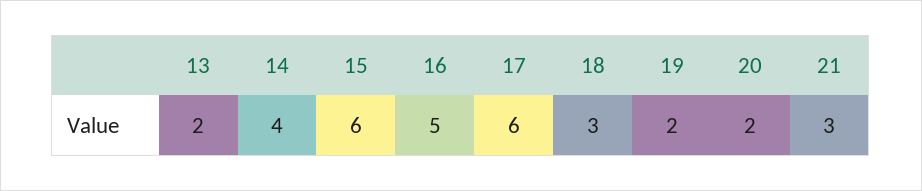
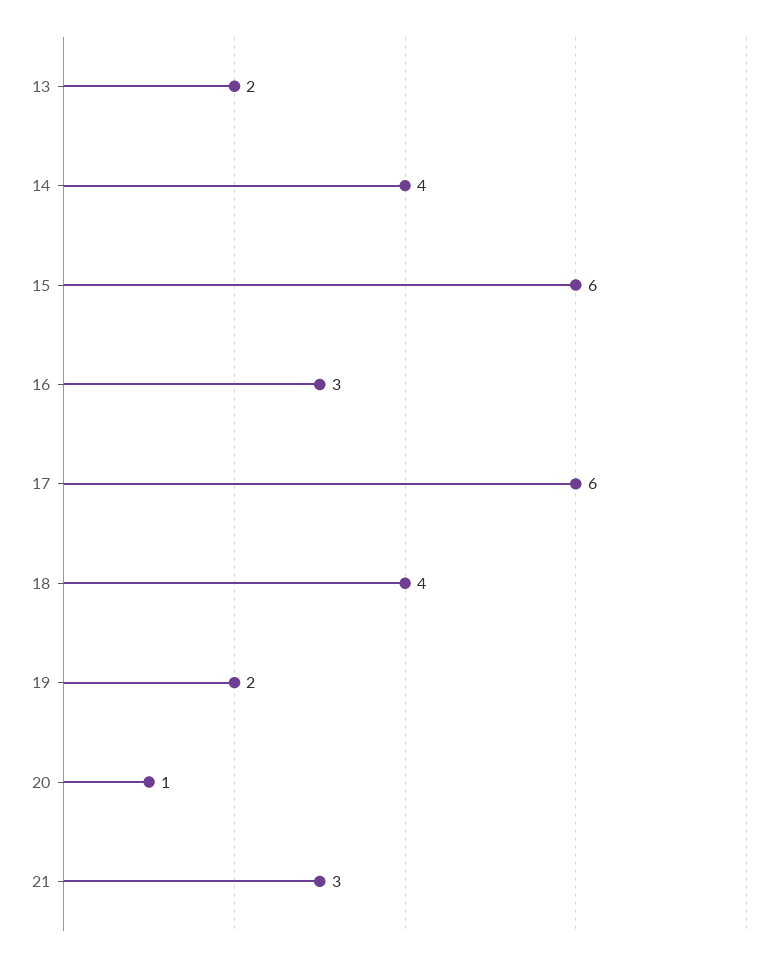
16: 5 -> 3
18: 3 -> 4
20: 2 -> 1

